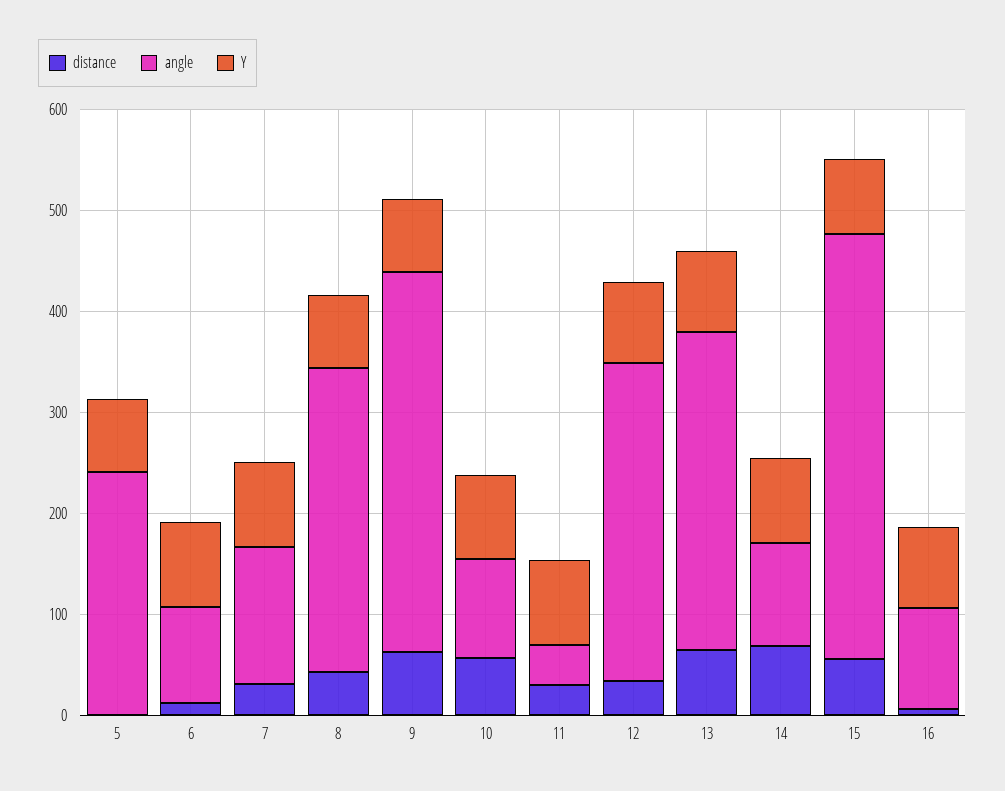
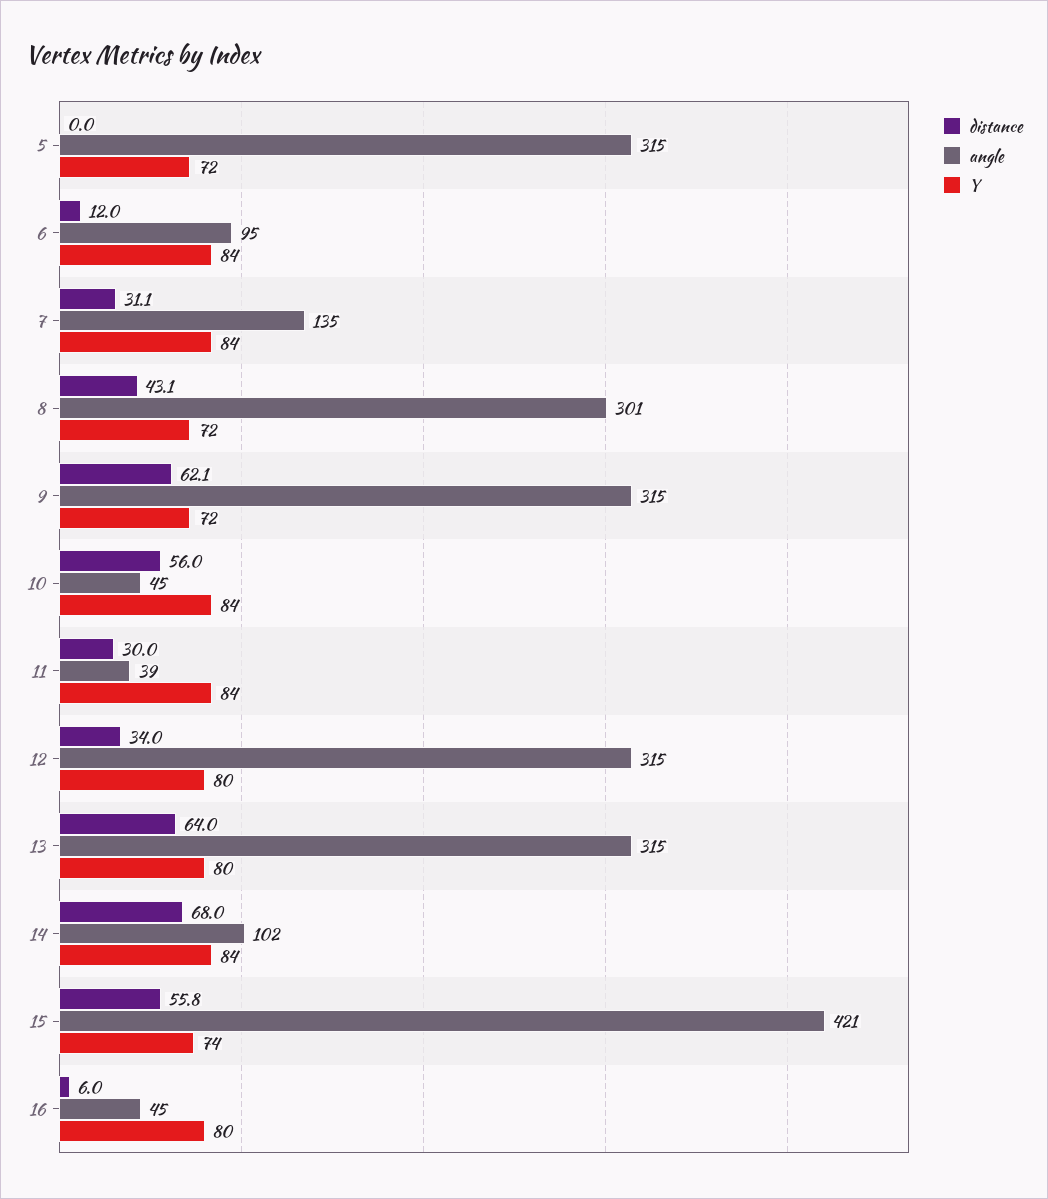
angle, 5: 240 -> 315
angle, 9: 380 -> 315
angle, 10: 100 -> 45
angle, 16: 100 -> 45

